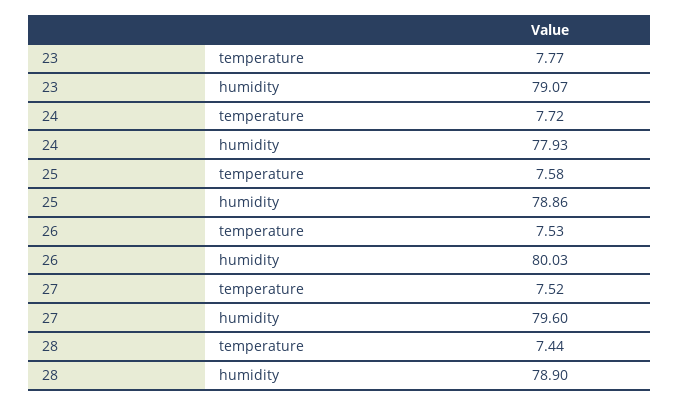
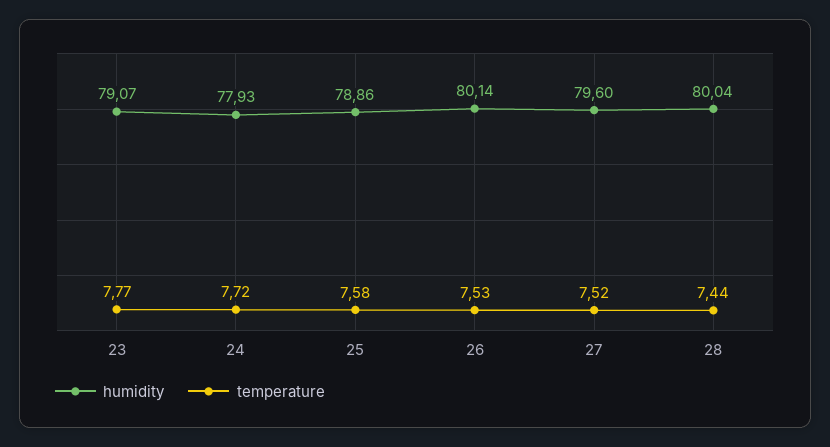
humidity, 26: 80.03 -> 80.14
humidity, 28: 78.9 -> 80.04

